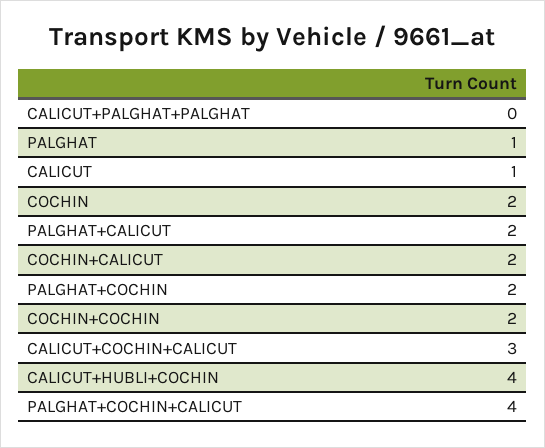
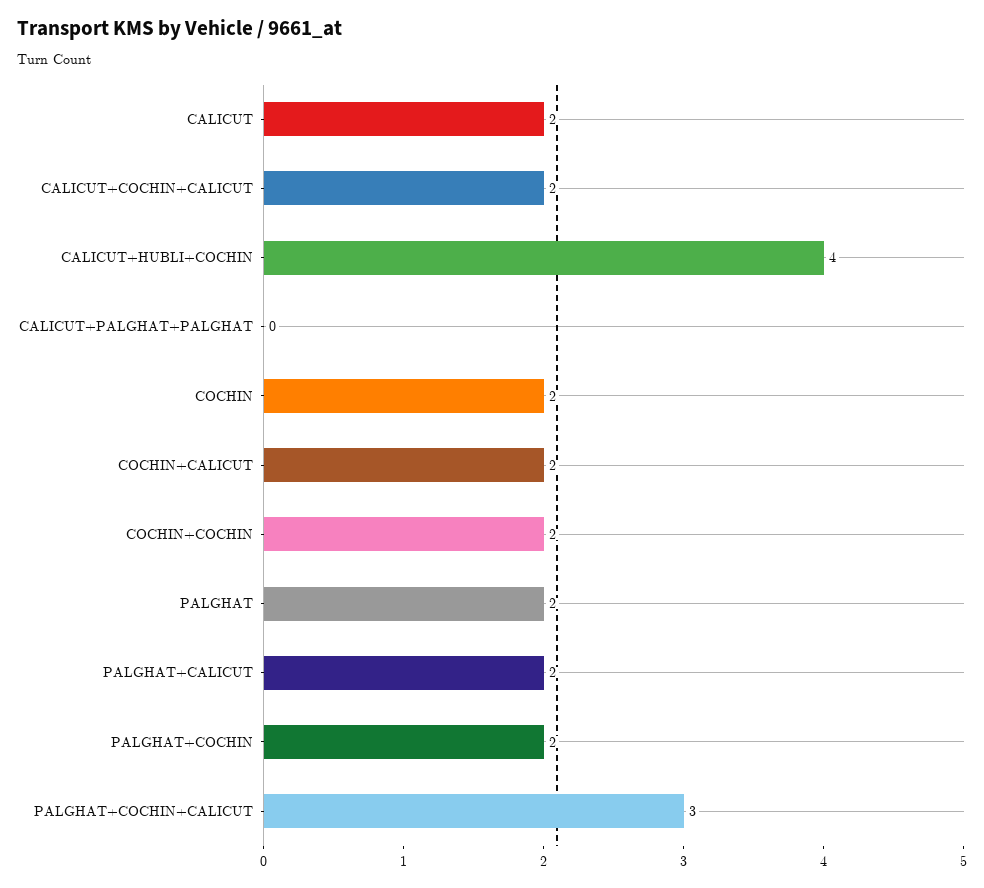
PALGHAT: 1 -> 2
CALICUT: 1 -> 2
CALICUT+COCHIN+CALICUT: 3 -> 2
PALGHAT+COCHIN+CALICUT: 4 -> 3

